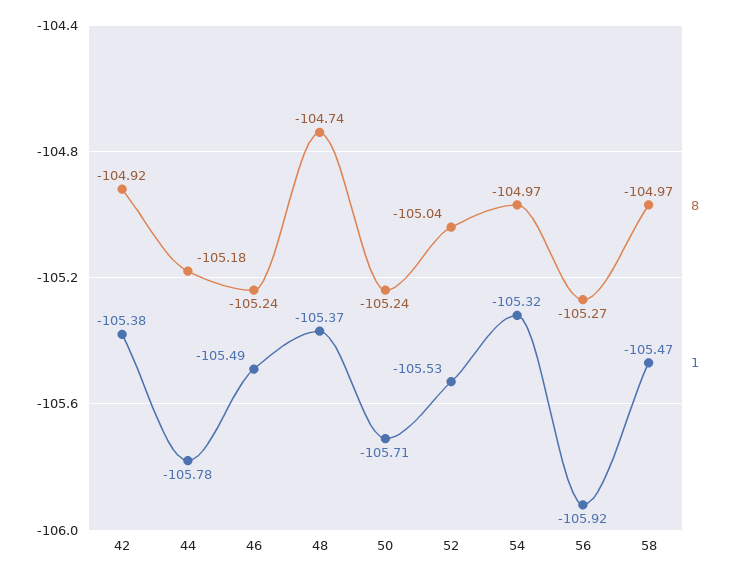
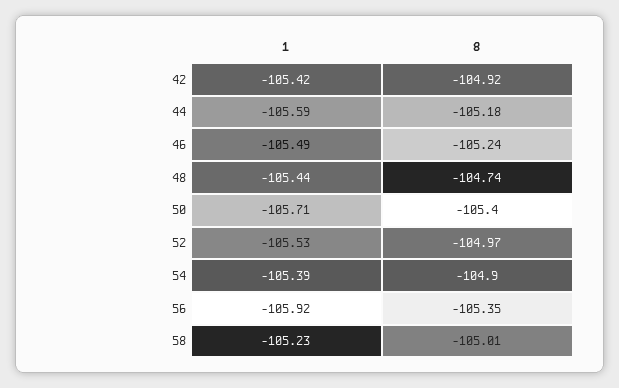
1, 42: -105.38 -> -105.42
1, 44: -105.78 -> -105.59
1, 48: -105.37 -> -105.44
8, 50: -105.24 -> -105.4
8, 52: -105.04 -> -104.97
8, 54: -104.97 -> -104.9
1, 54: -105.32 -> -105.39
8, 56: -105.27 -> -105.35
8, 58: -104.97 -> -105.01
1, 58: -105.47 -> -105.23

